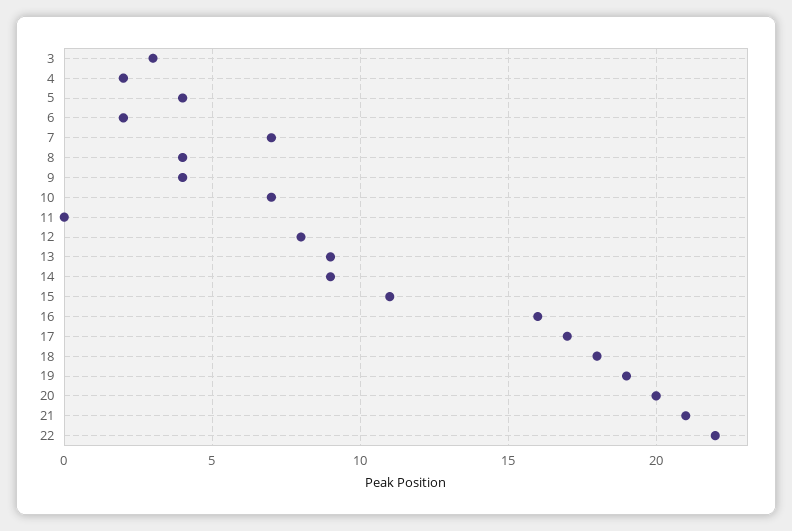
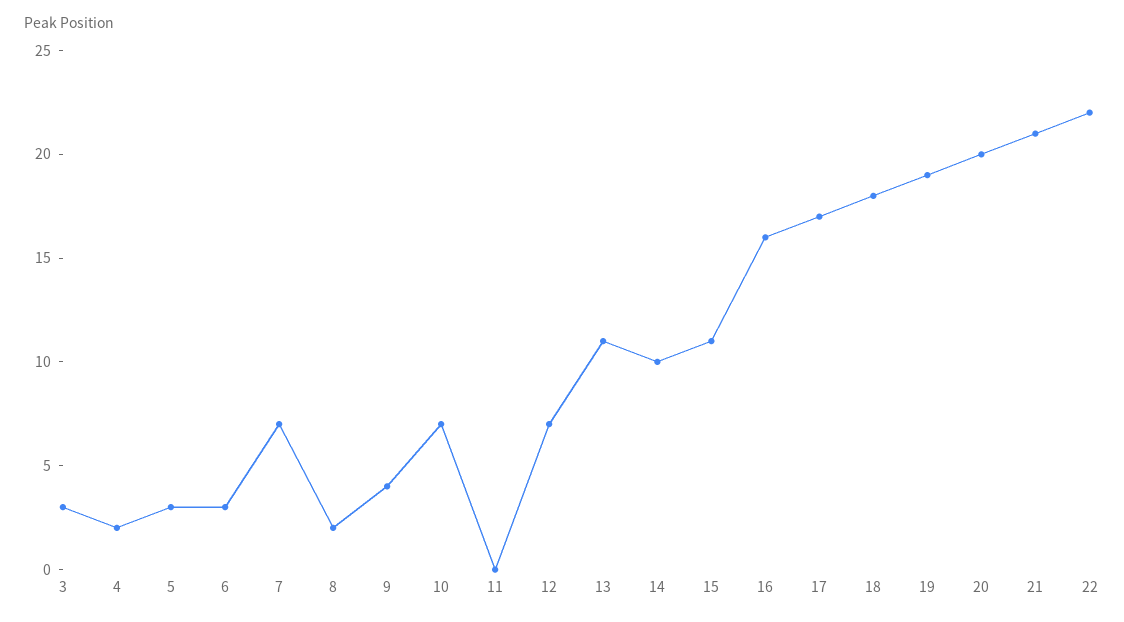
5: 4 -> 3
6: 2 -> 3
8: 4 -> 2
12: 8 -> 7
13: 9 -> 11
14: 9 -> 10

